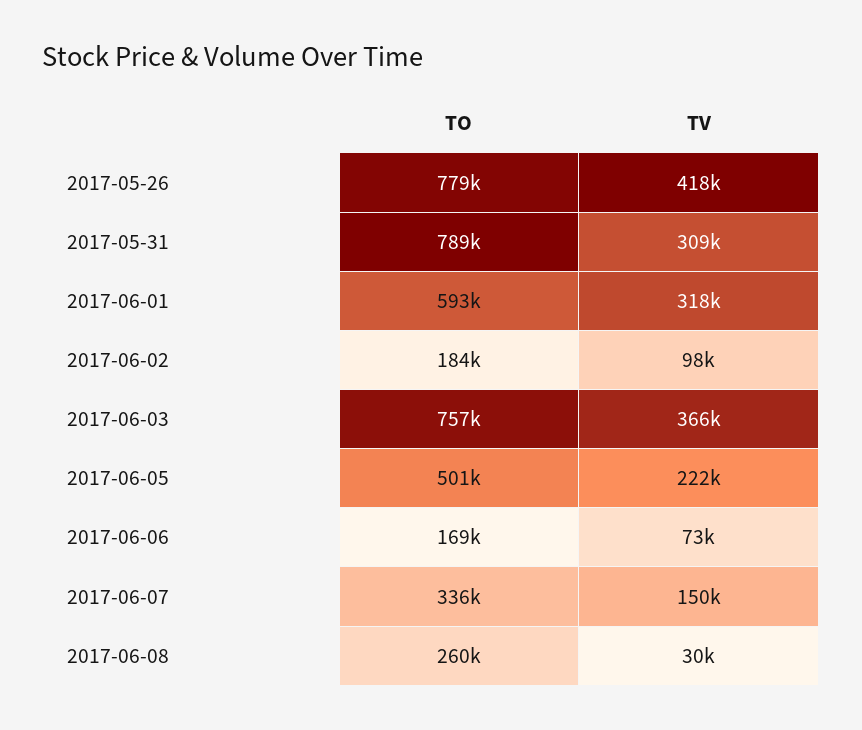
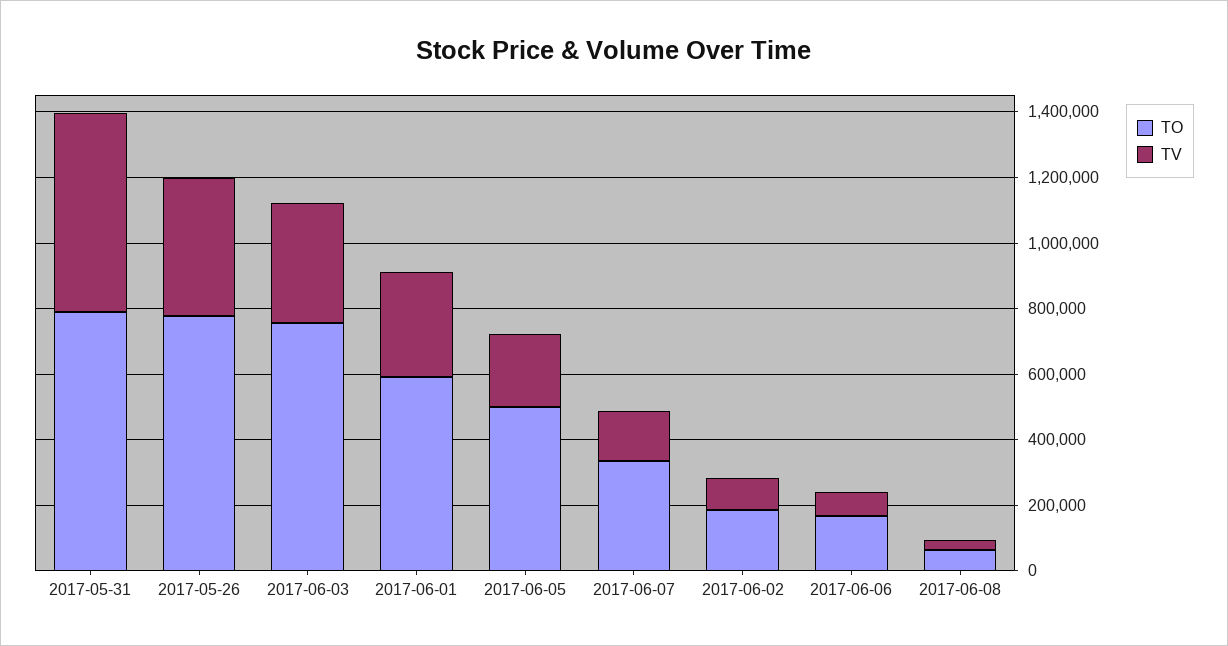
TV, 2017-05-31: 309000 -> 600000
TO, 2017-06-08: 260000 -> 50000

